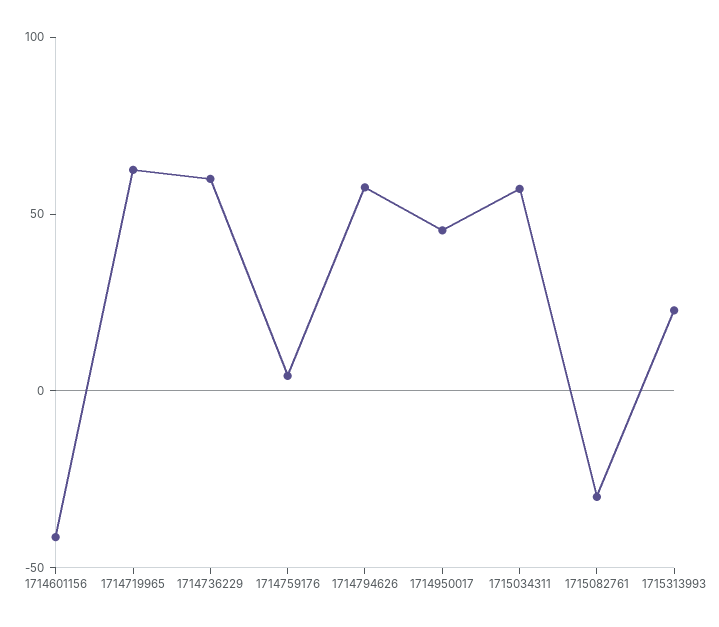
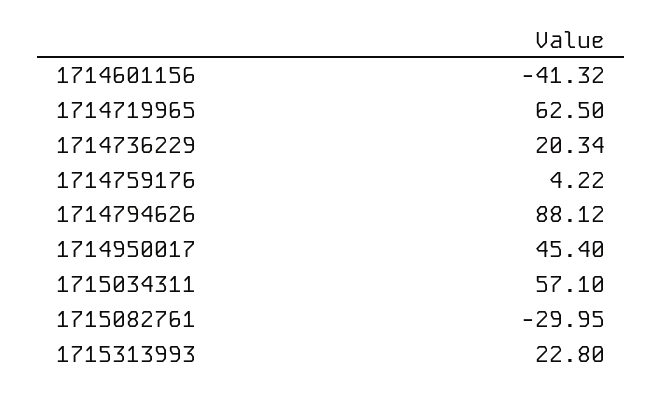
1714736229: 60 -> 20.34
1714794626: 60 -> 88.12

